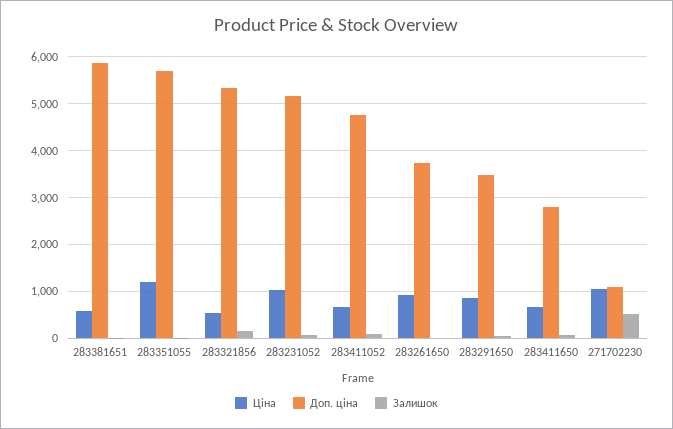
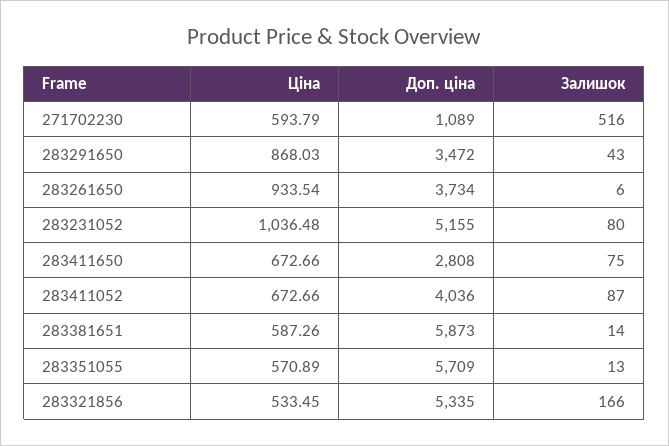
Ціна, 283351055: 1200 -> 570.89
Доп. ціна, 283411052: 4800 -> 4036
Ціна, 271702230: 1000 -> 593.79

